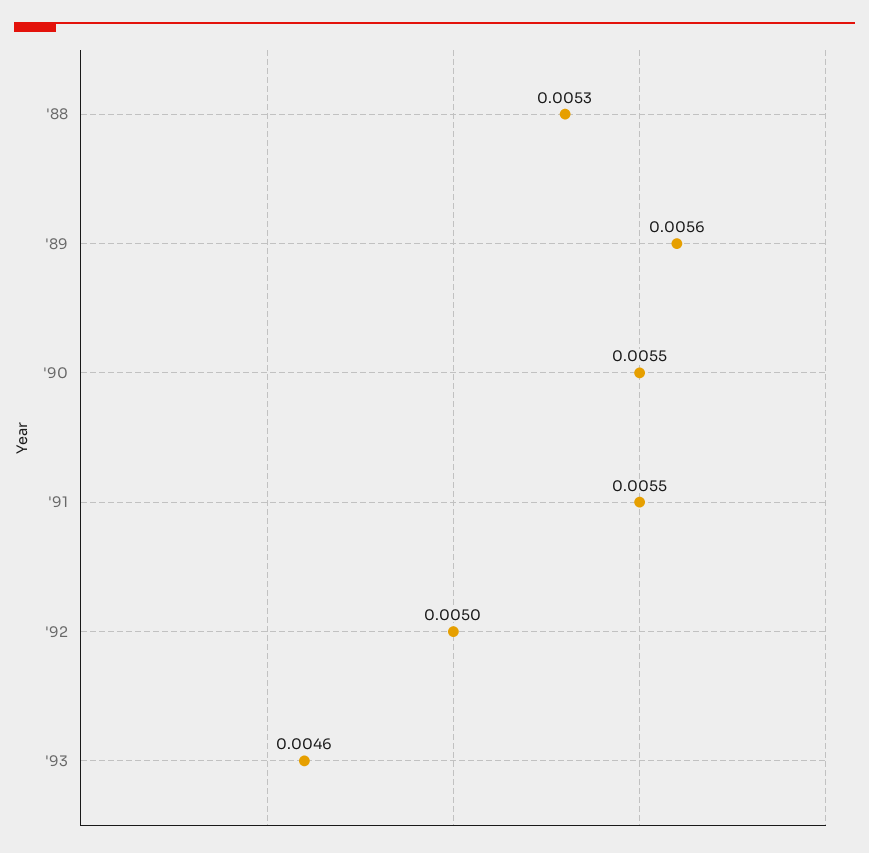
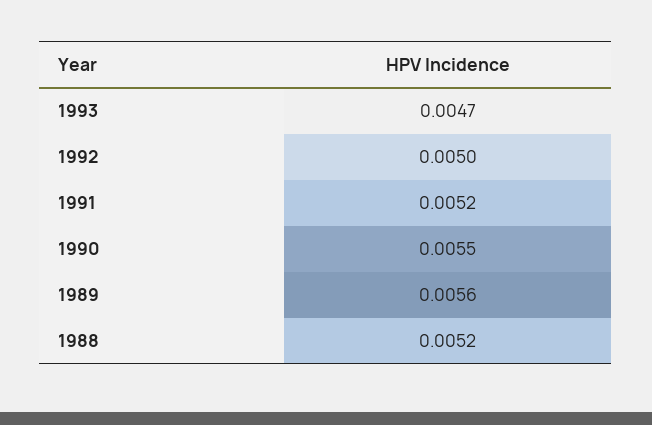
'88: 0.0053 -> 0.0052
'91: 0.0055 -> 0.0052
'93: 0.0046 -> 0.0047

